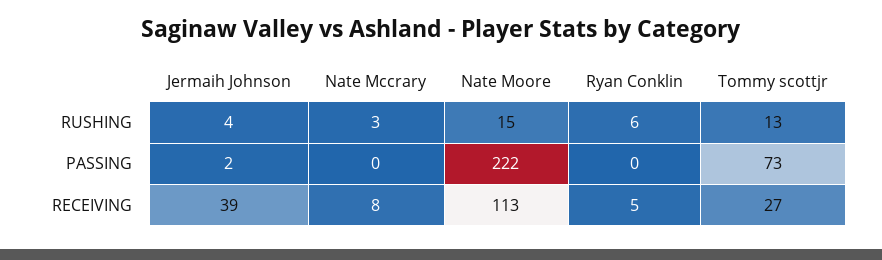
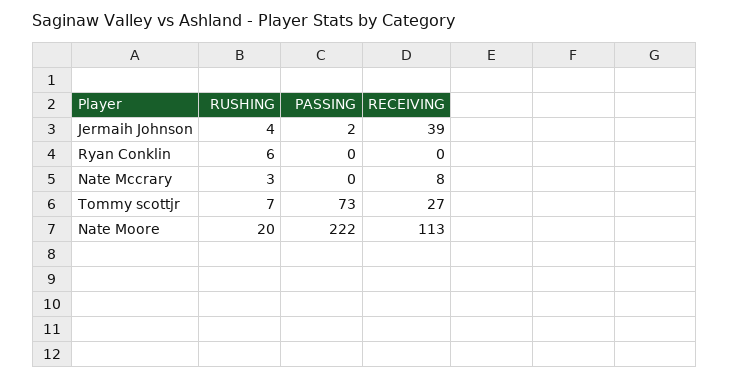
Nate Moore, RUSHING: 15 -> 20
Tommy scottjr, RUSHING: 13 -> 7
Ryan Conklin, RECEIVING: 5 -> 0

